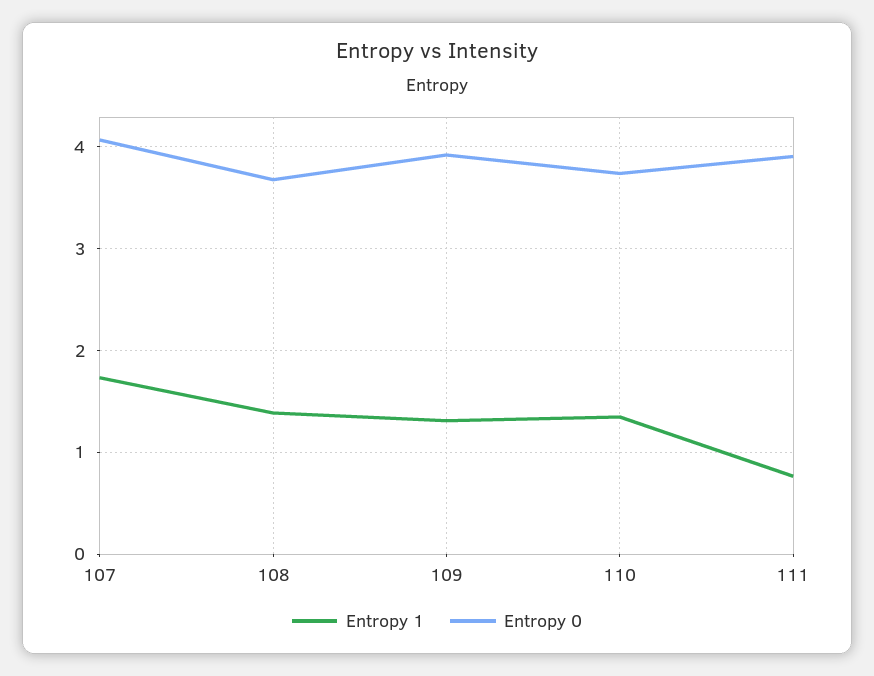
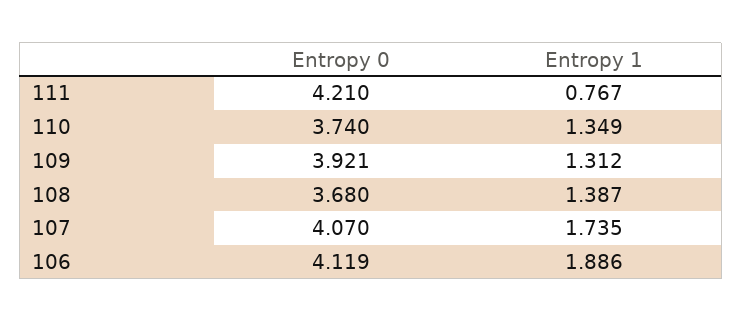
Entropy 0, 111: 3.9 -> 4.21
Entropy 0, 106: none -> 4.119
Entropy 1, 106: none -> 1.886

